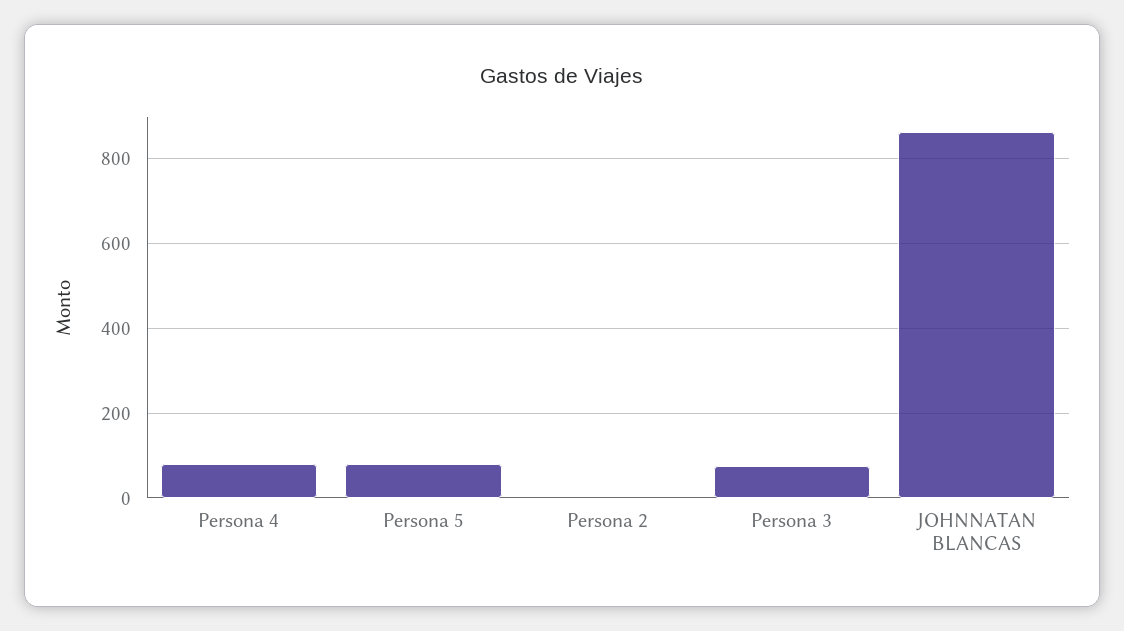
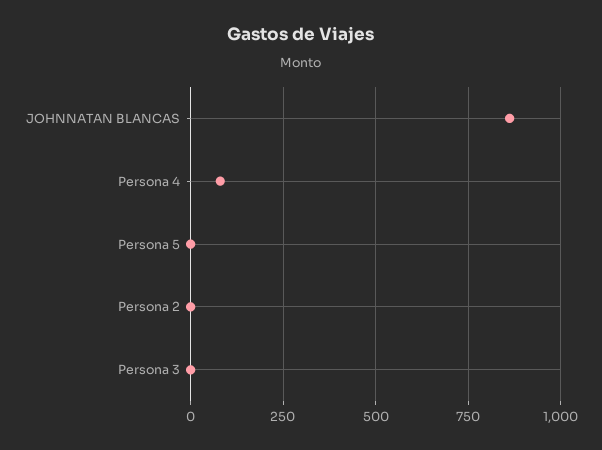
Persona 5: 80 -> 0
Persona 3: 80 -> 0

